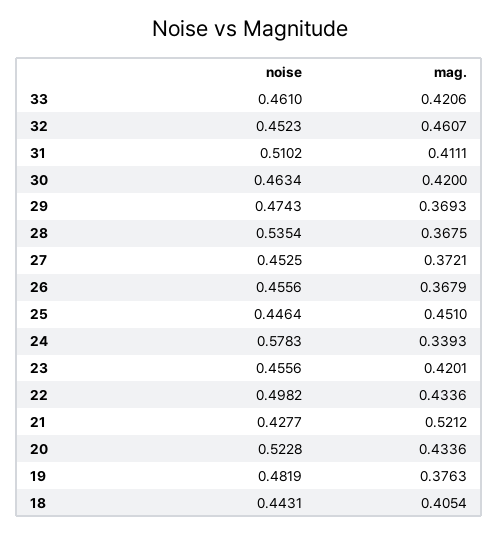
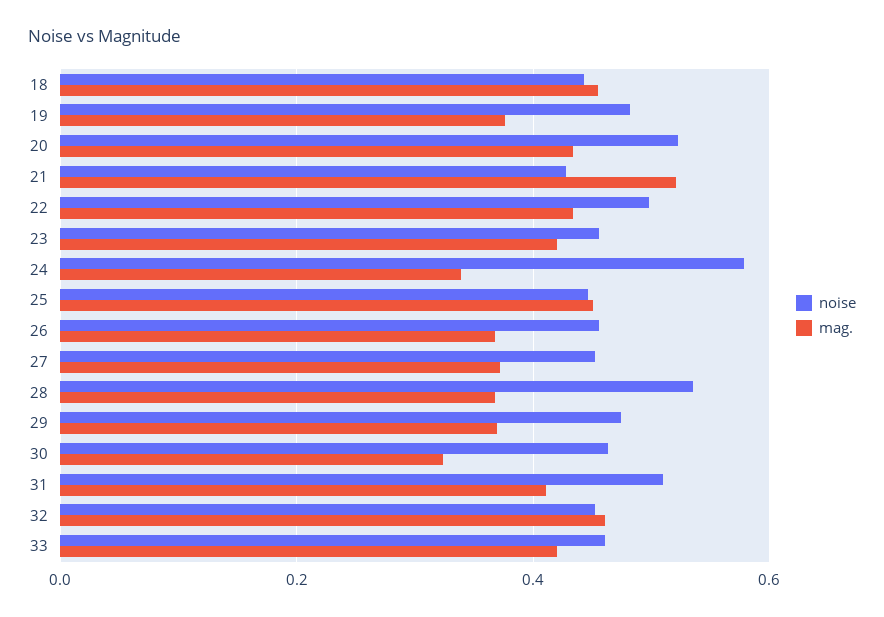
mag., 30: 0.42 -> 0.32
mag., 18: 0.4054 -> 0.46

